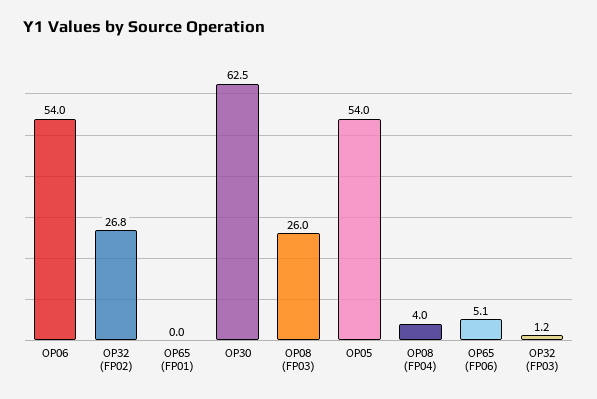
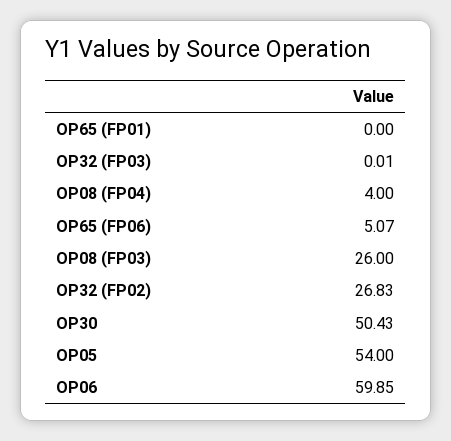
OP06: 54 -> 59.85
OP30: 62.5 -> 50.43
OP32 (FP03): 1.2 -> 0.01

